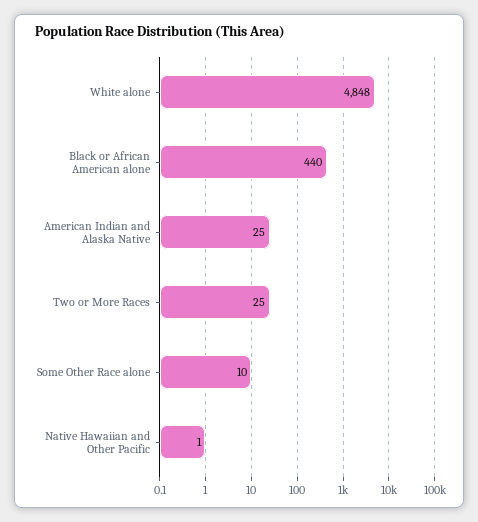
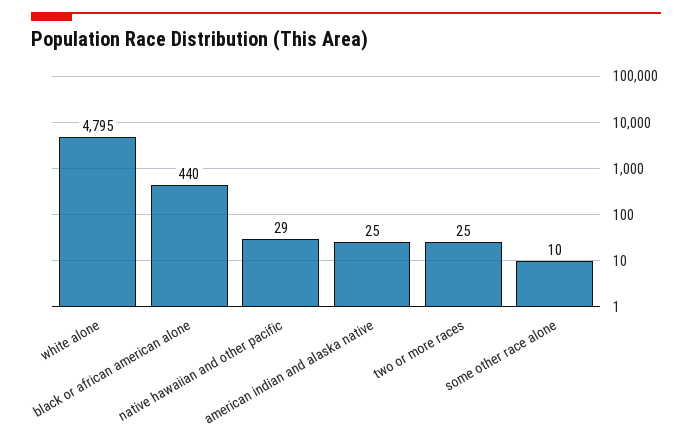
White alone: 4848 -> 4795
Native Hawaiian and Other Pacific: 1 -> 29

